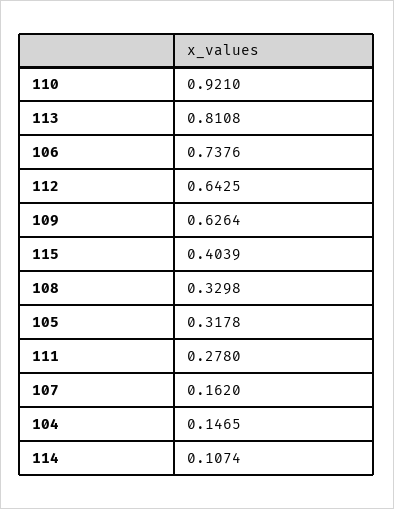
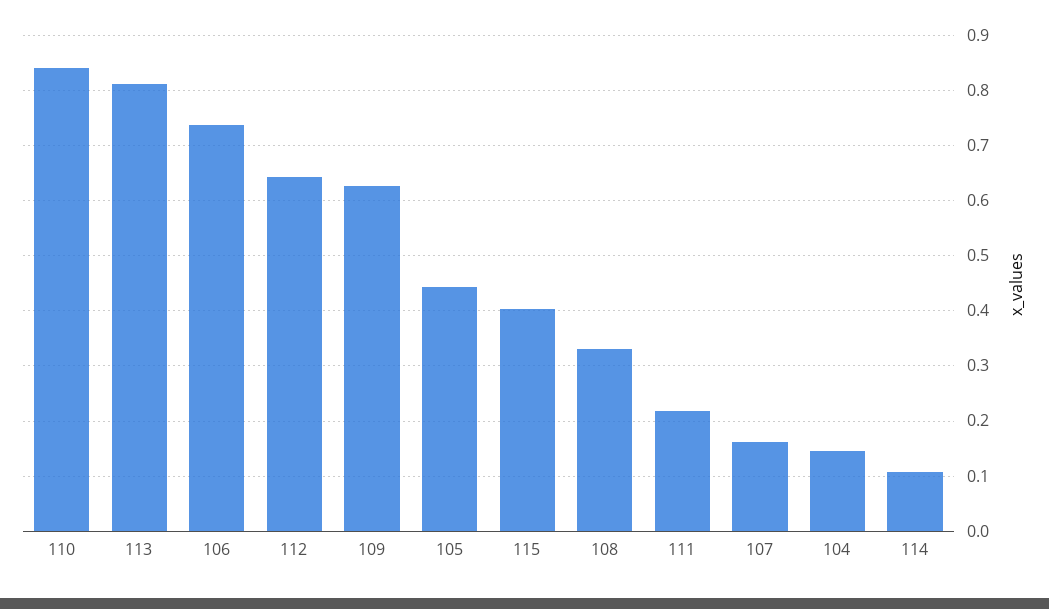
110: 0.921 -> 0.84
105: 0.3178 -> 0.44
111: 0.278 -> 0.22

